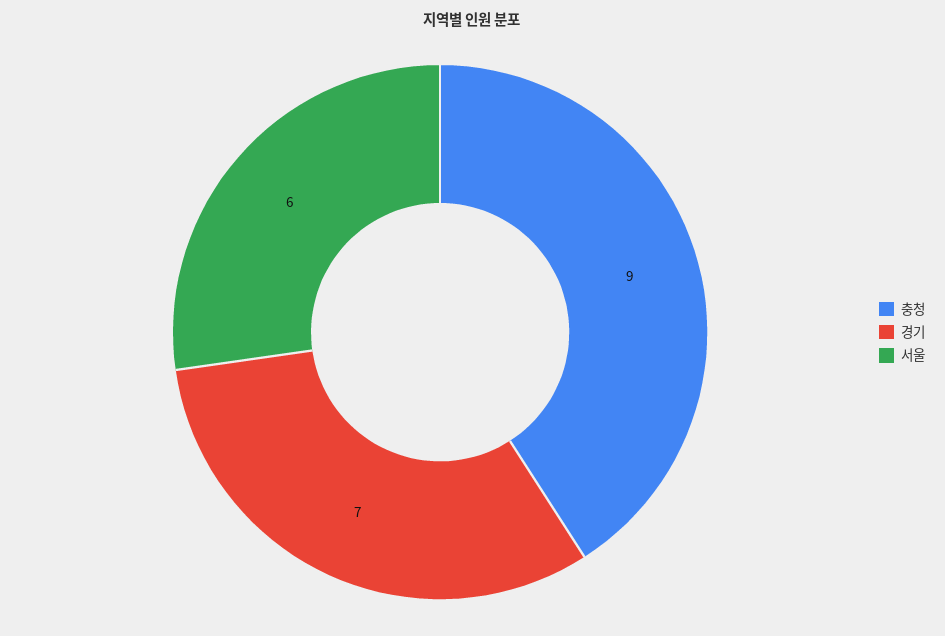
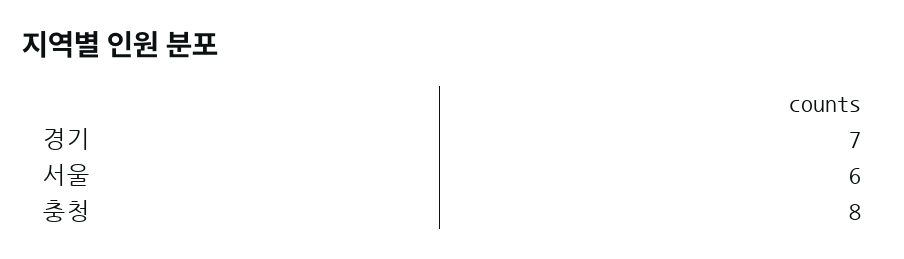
충청: 9 -> 8

